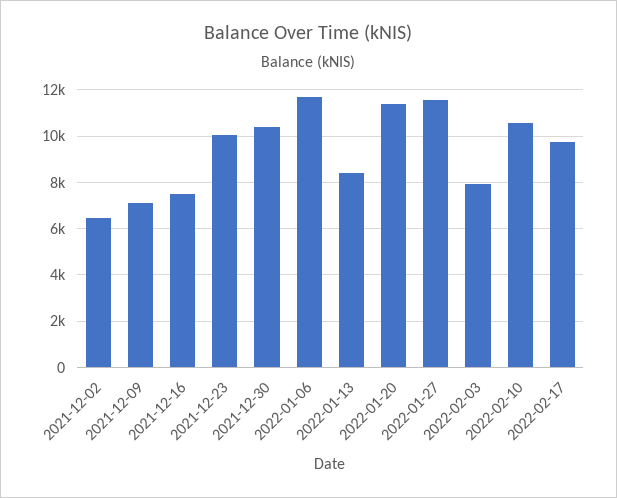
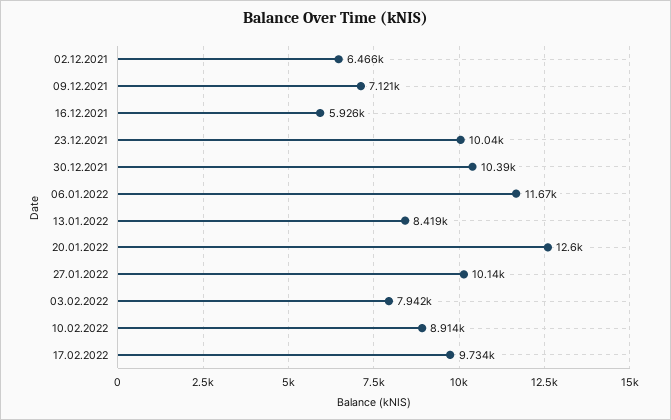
2021-12-16: 7500 -> 5926
2022-01-20: 11500 -> 12600
2022-01-27: 11500 -> 10140
2022-02-10: 10500 -> 8914

